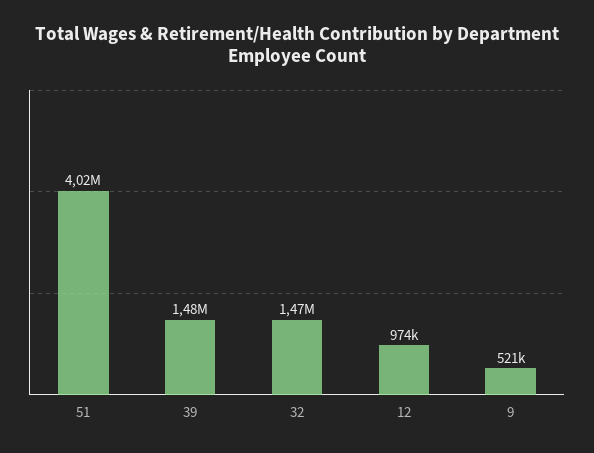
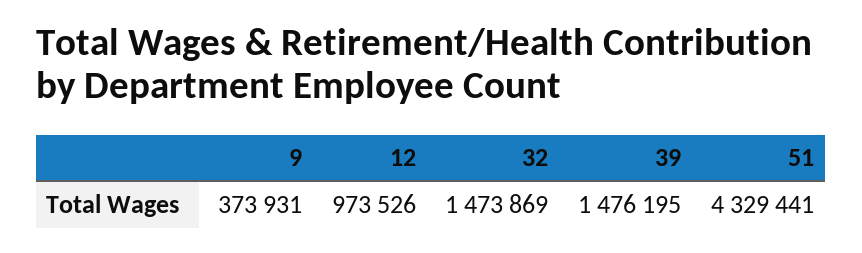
51: 4020000 -> 4329441
9: 521000 -> 373931

